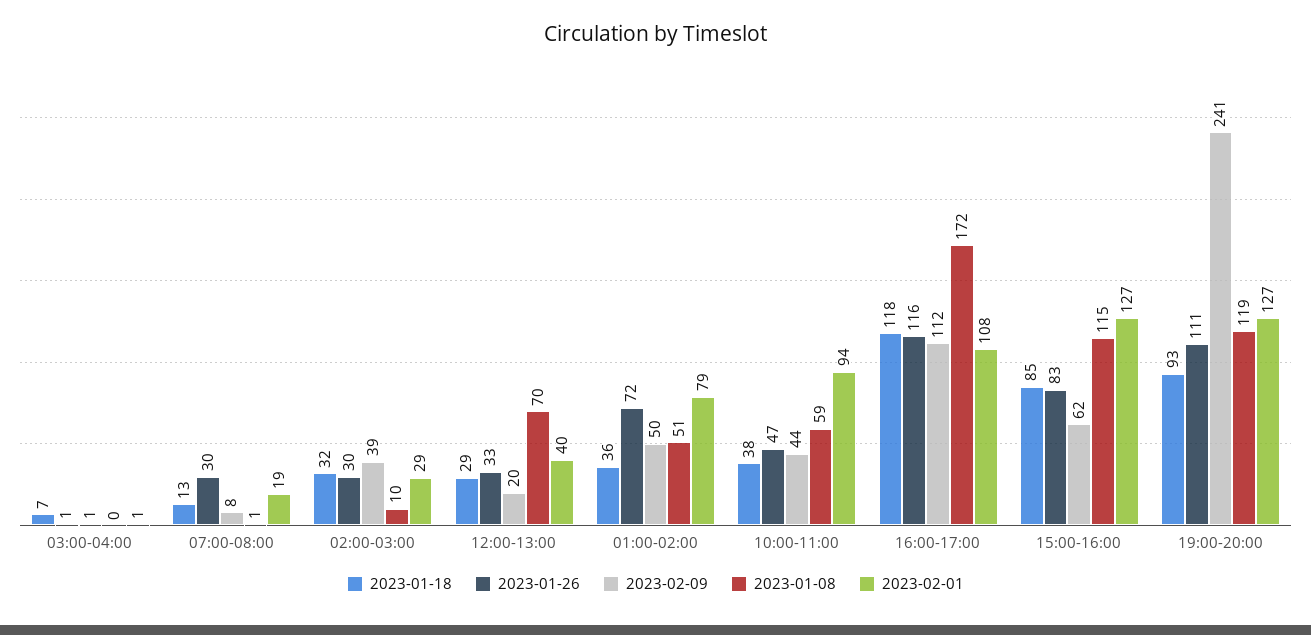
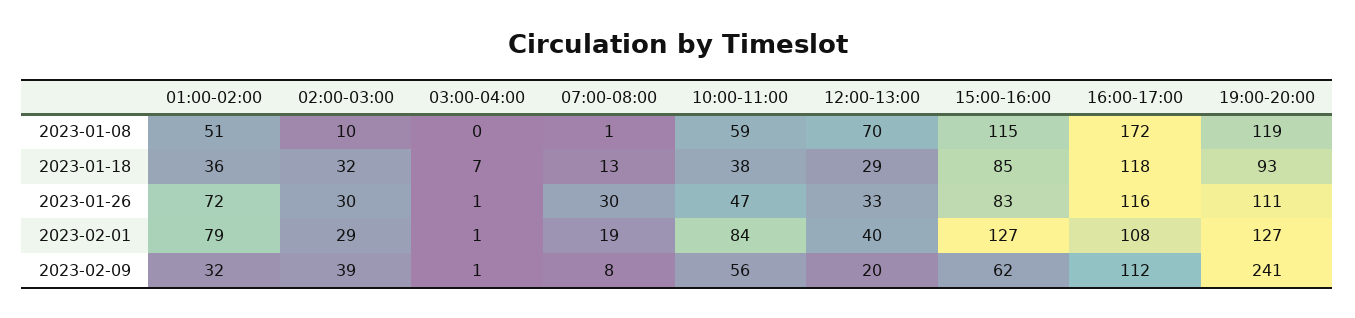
2023-02-09, 01:00-02:00: 50 -> 32
2023-02-09, 10:00-11:00: 44 -> 56
2023-02-01, 10:00-11:00: 94 -> 84

